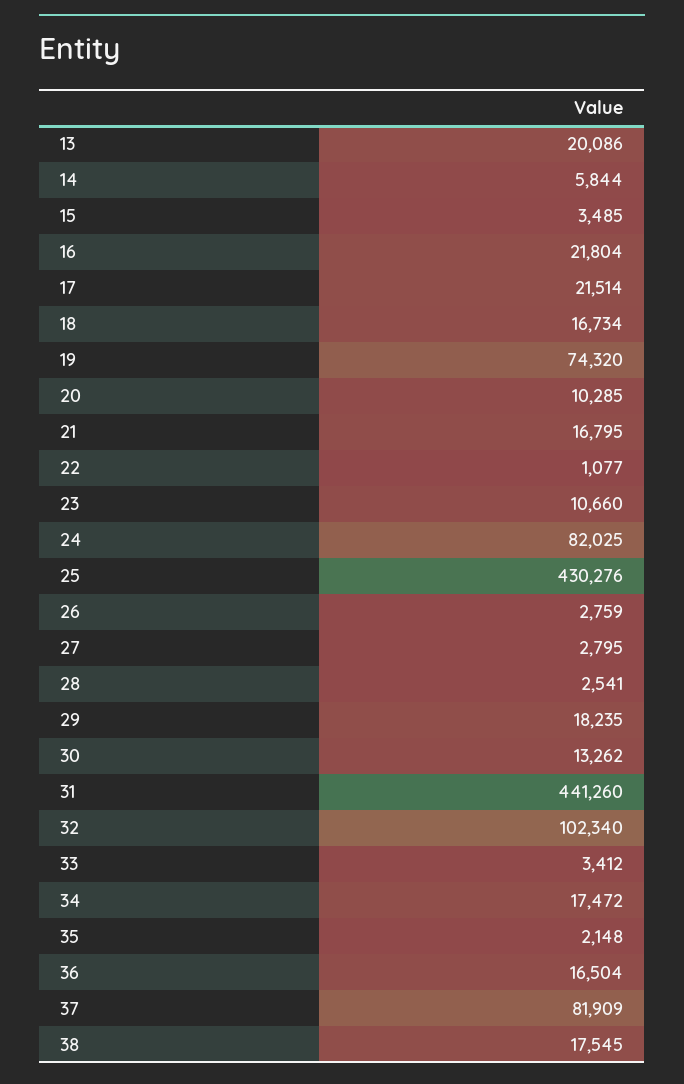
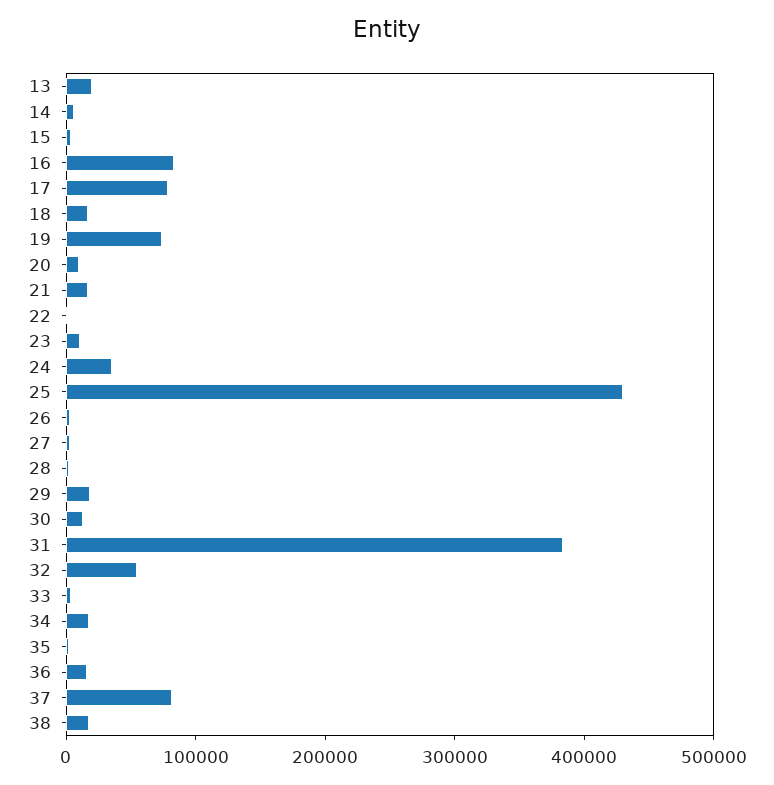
16: 21804 -> 80000
17: 21514 -> 80000
24: 82025 -> 40000
31: 441260 -> 380000
32: 102340 -> 60000

